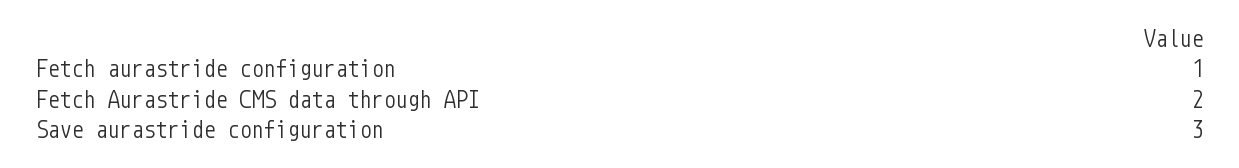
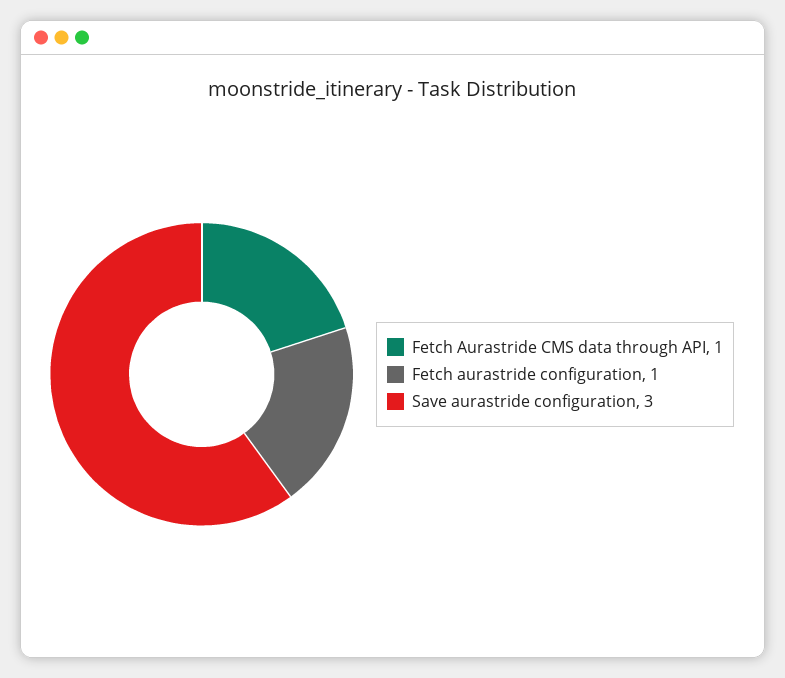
Fetch Aurastride CMS data through API: 2 -> 1

